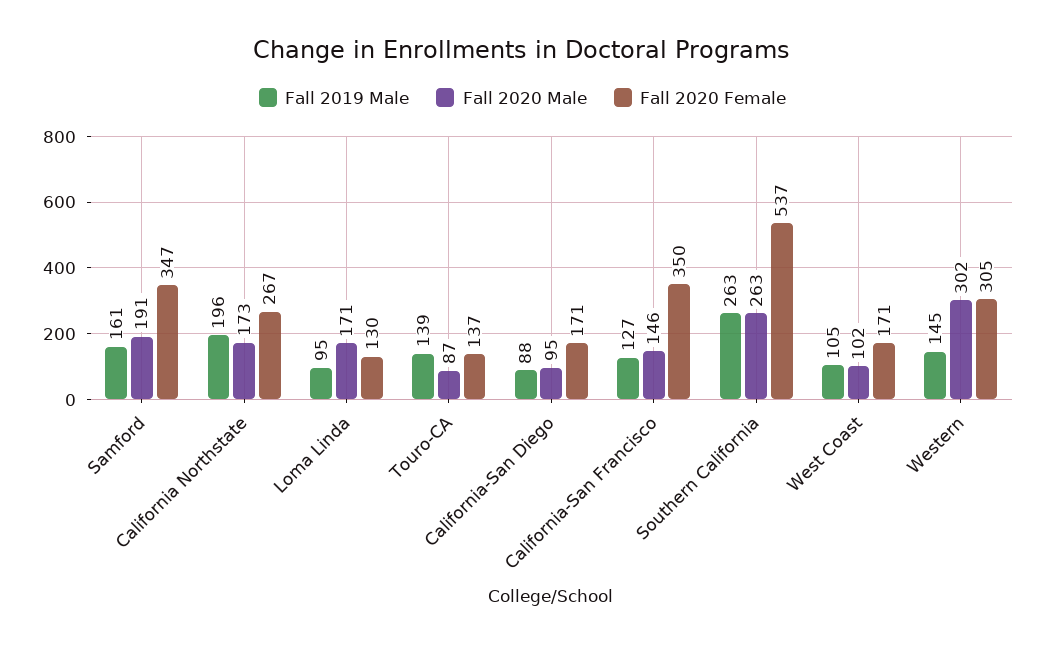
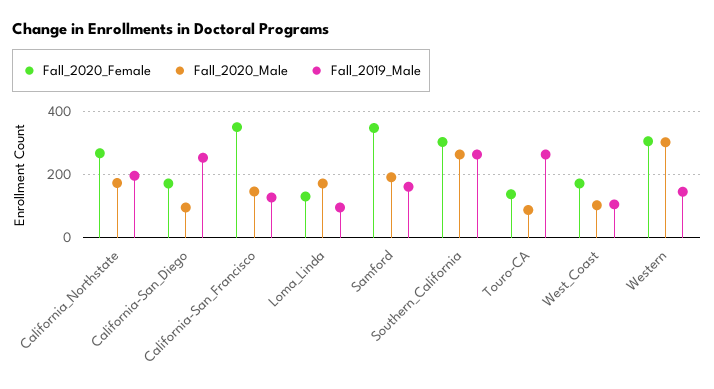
Fall 2019 Male, Touro-CA: 139 -> 260
Fall 2019 Male, California-San Diego: 88 -> 260
Fall 2020 Female, Southern California: 537 -> 300

